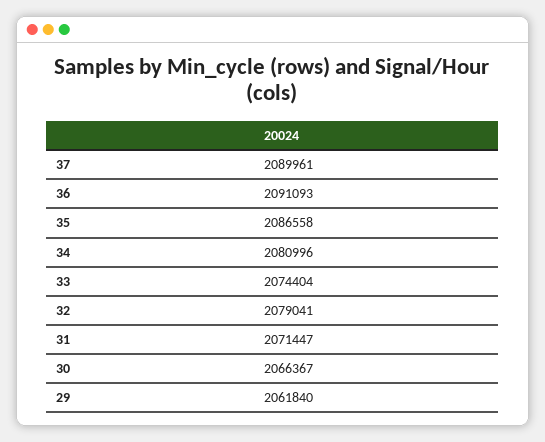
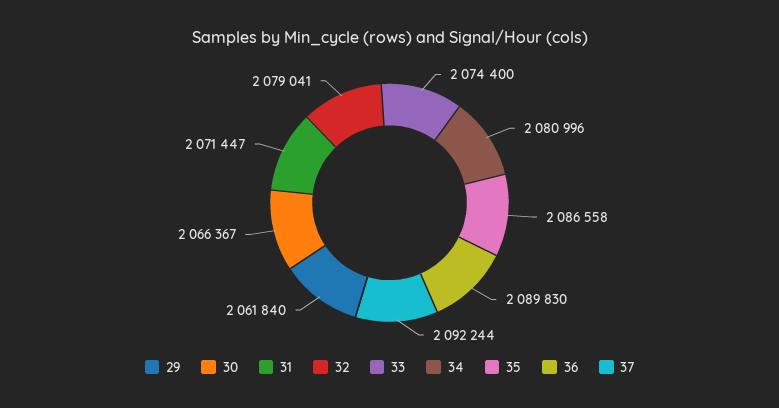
37: 2089961 -> 2092244
36: 2091093 -> 2089830
33: 2074404 -> 2074400

